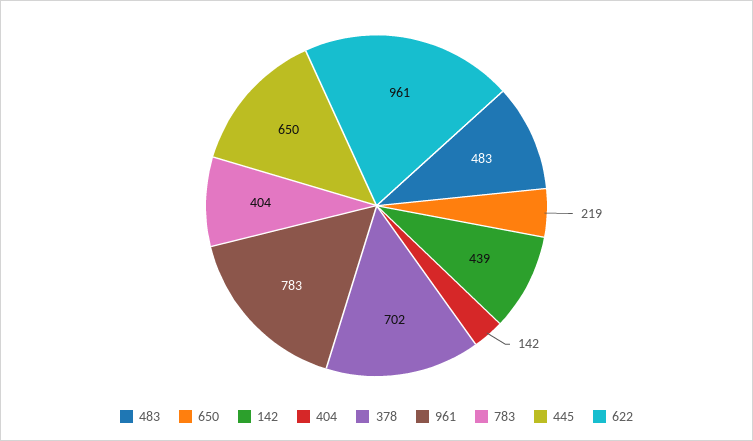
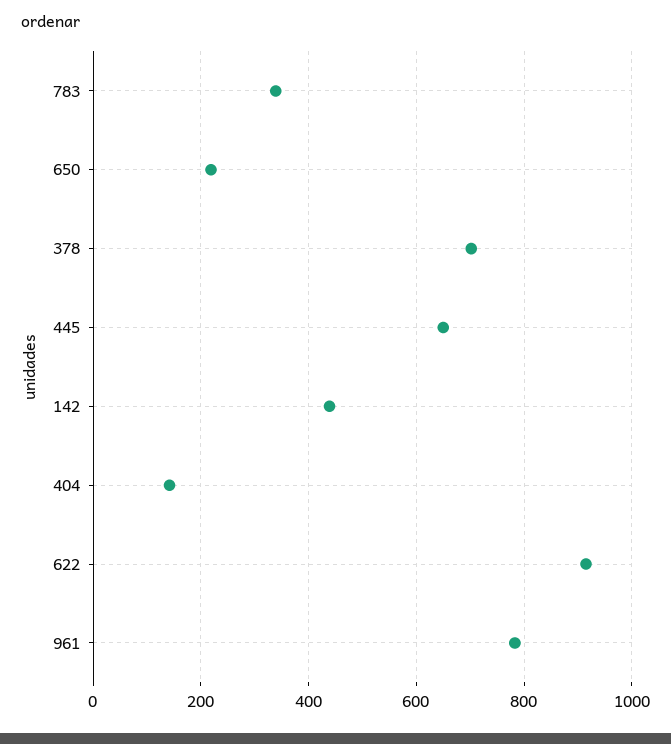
483: 483 -> none
783: 404 -> 340
622: 961 -> 920

